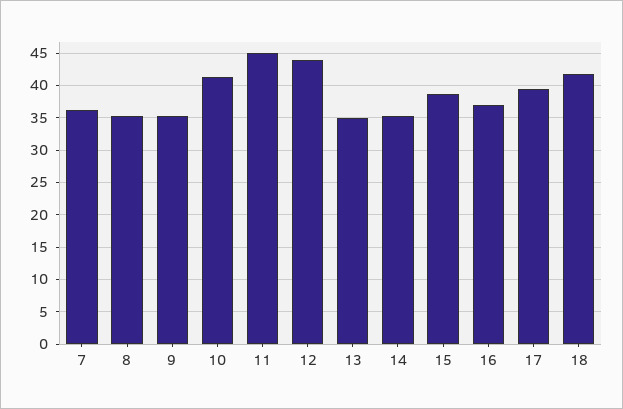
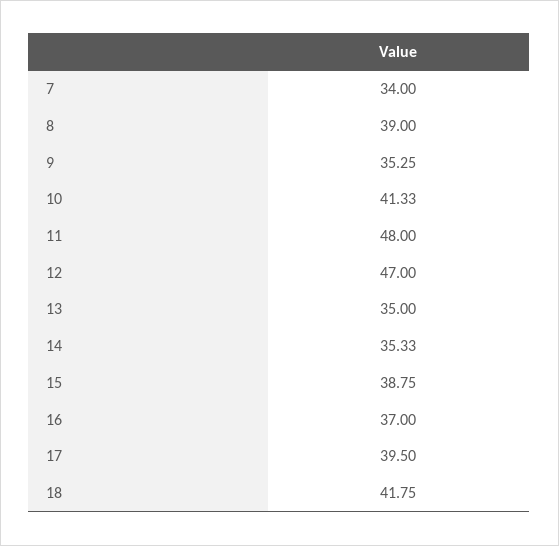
7: 36 -> 34
8: 35 -> 39
11: 45 -> 48
12: 44 -> 47

